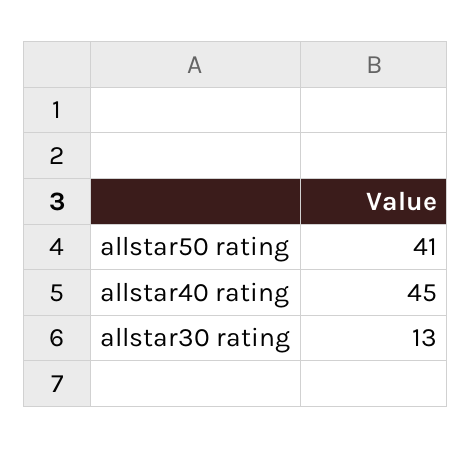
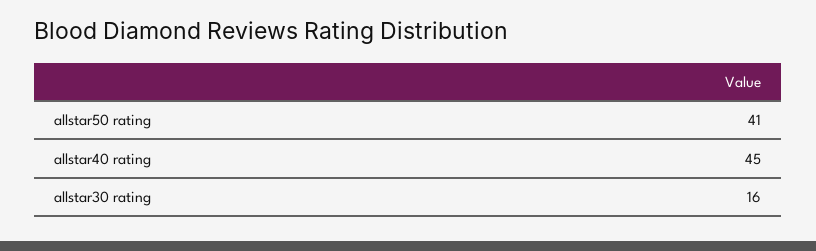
allstar30 rating: 13 -> 16

